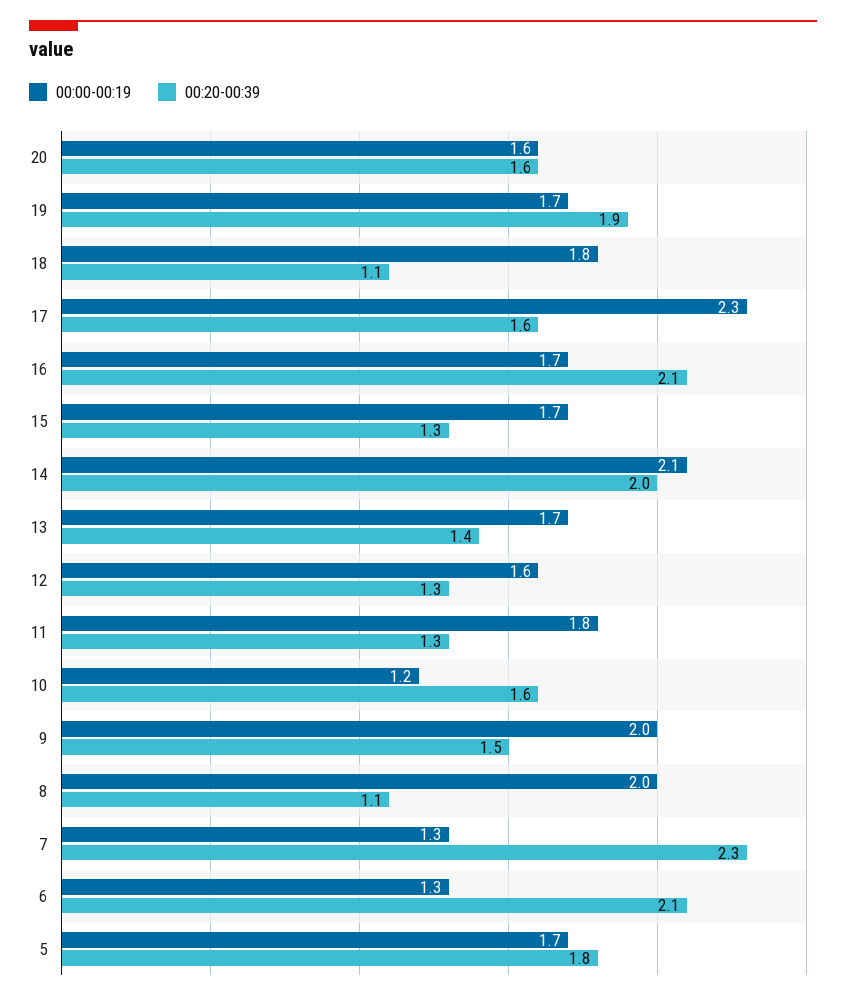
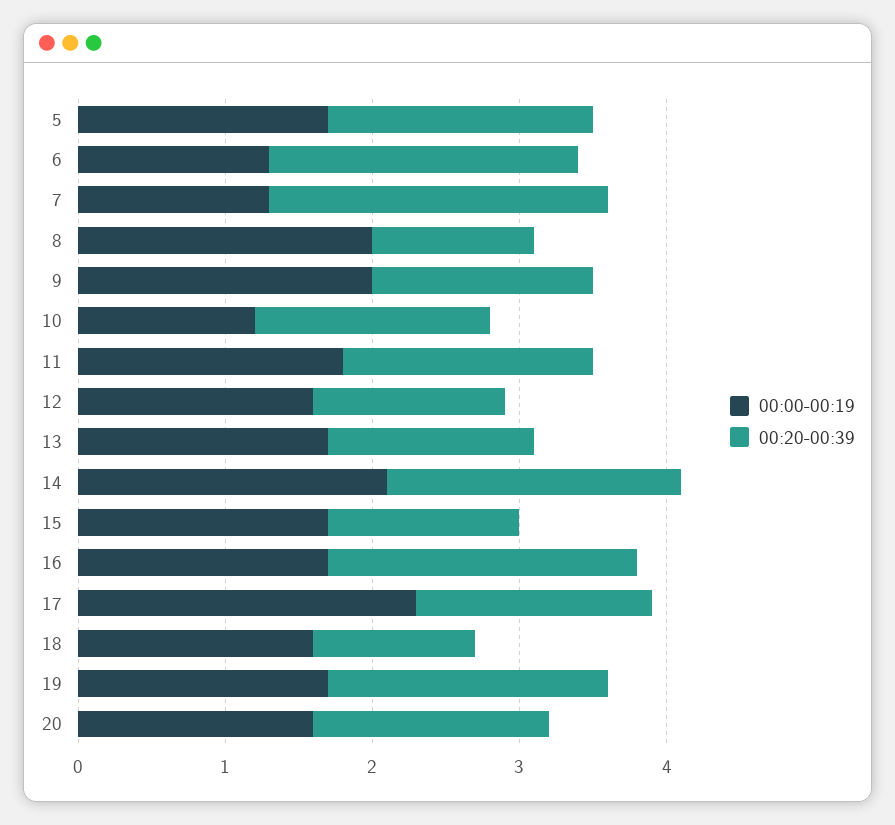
00:00-00:19, 18: 1.8 -> 1.6
00:20-00:39, 11: 1.3 -> 1.7

